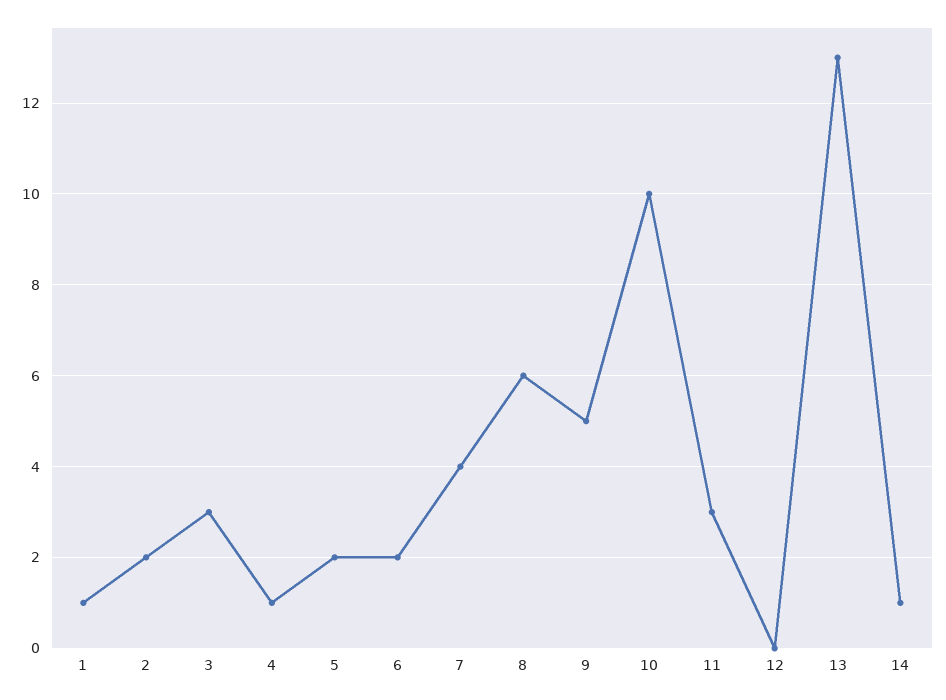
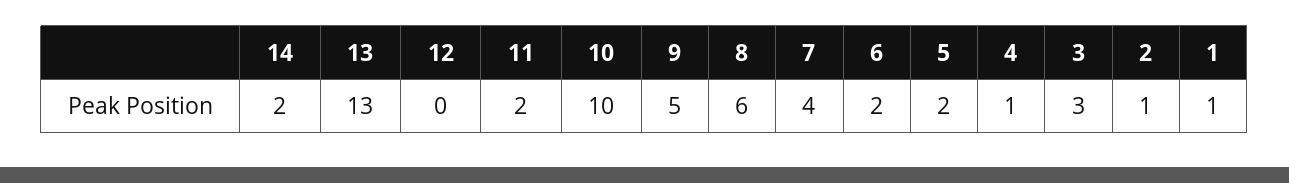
2: 2 -> 1
11: 3 -> 2
14: 1 -> 2

